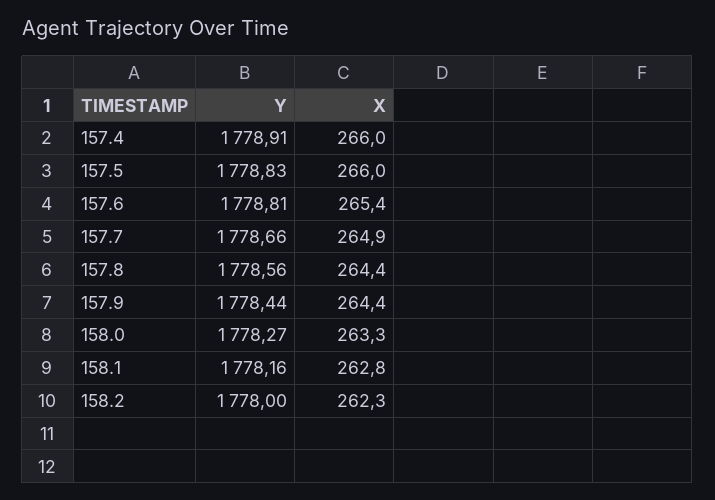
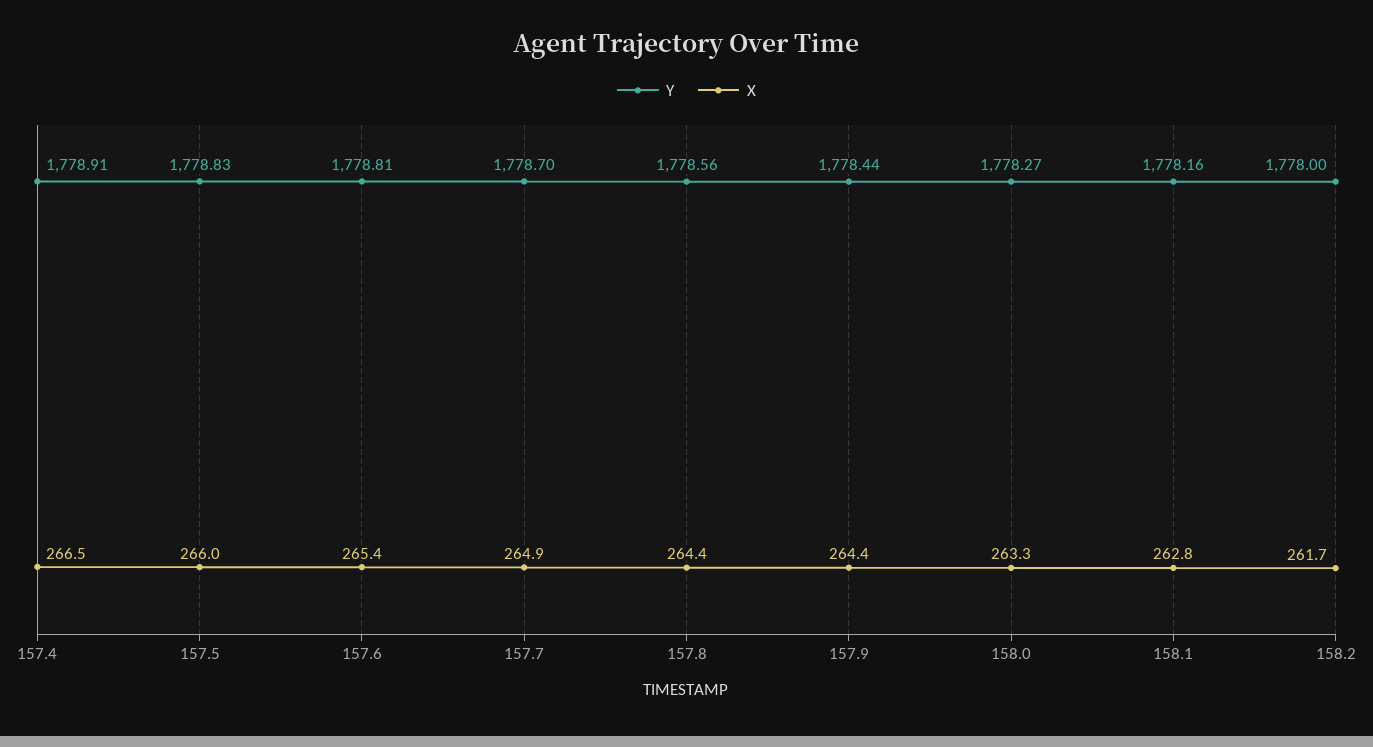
X, 157.4: 266 -> 266.5
Y, 157.7: 1778.66 -> 1778.7
X, 158.2: 262.3 -> 261.7

